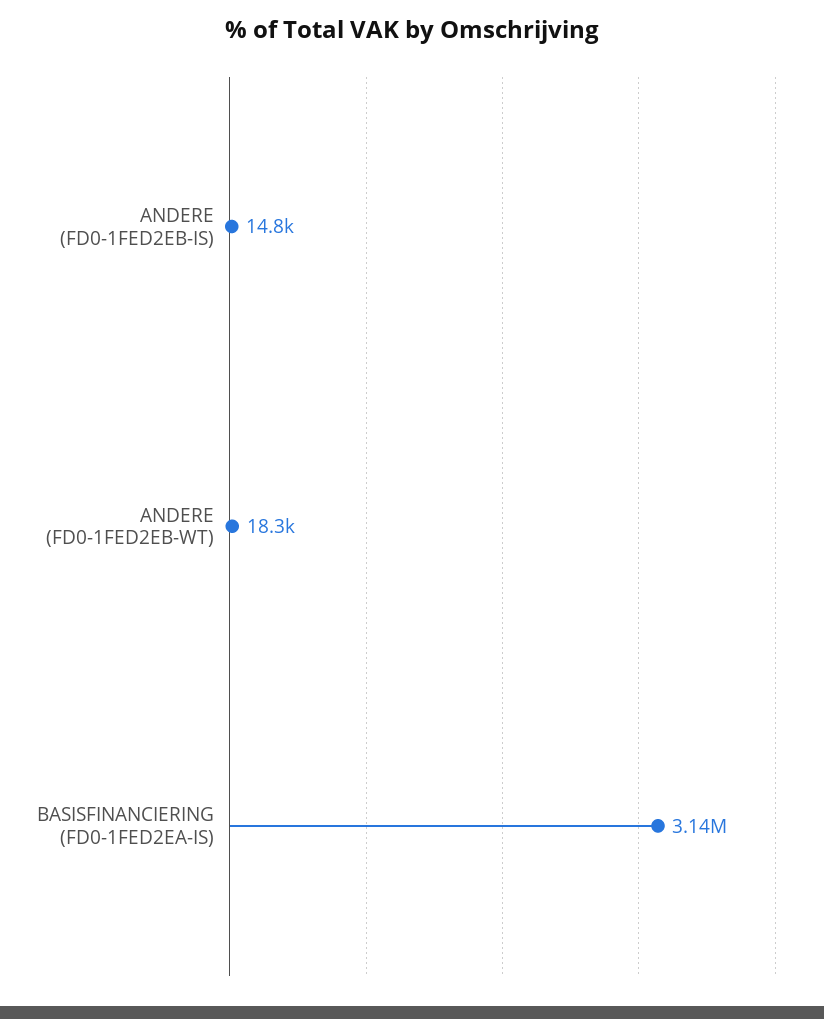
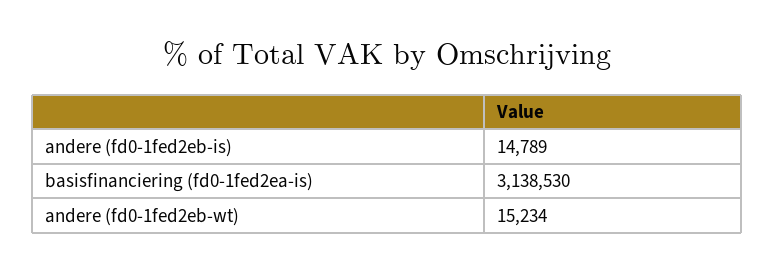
ANDERE (FD0-1FED2EB-WT): 18300 -> 15234

